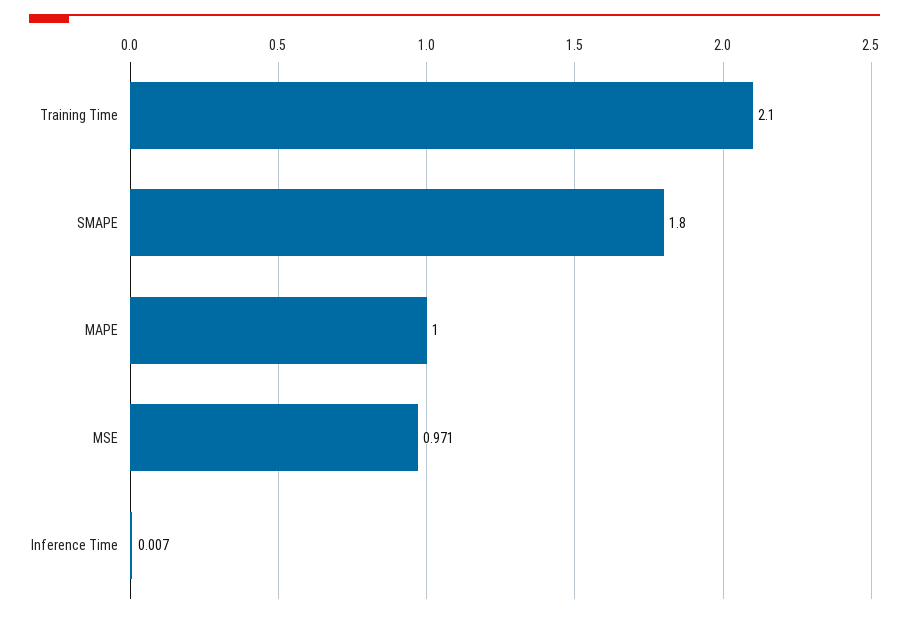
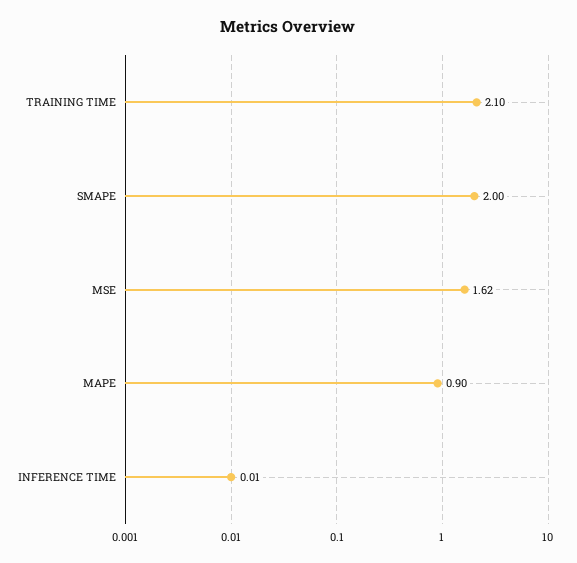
SMAPE: 1.8 -> 2
MAPE: 1 -> 0.9
MSE: 0.971 -> 1.62

